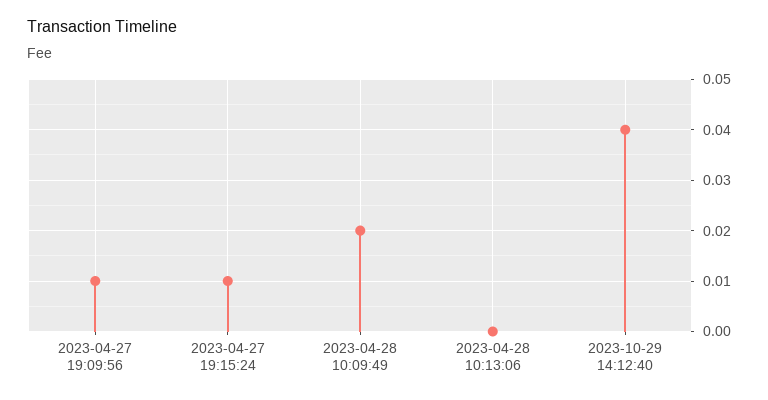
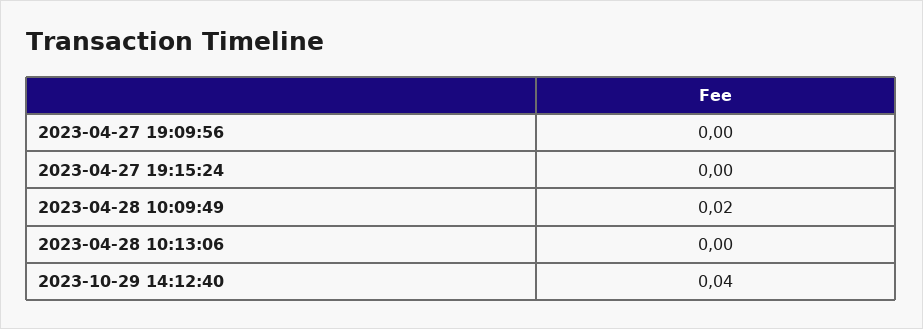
2023-04-27 19:09:56: 0.01 -> 0
2023-04-27 19:15:24: 0.01 -> 0

